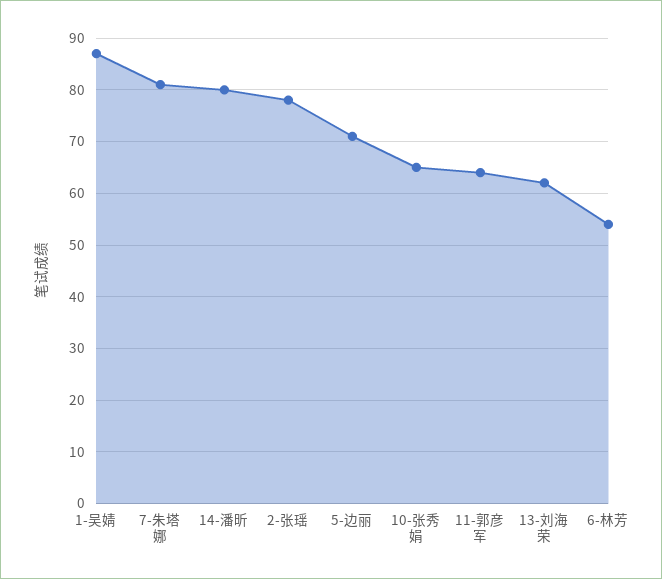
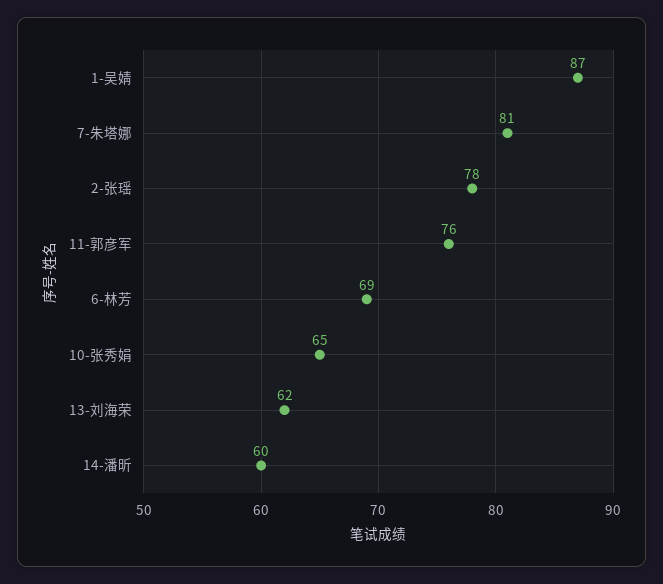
14-潘昕: 80 -> 60
5-边丽: 70 -> none
11-郭彦军: 65 -> 76
6-林芳: 55 -> 69

